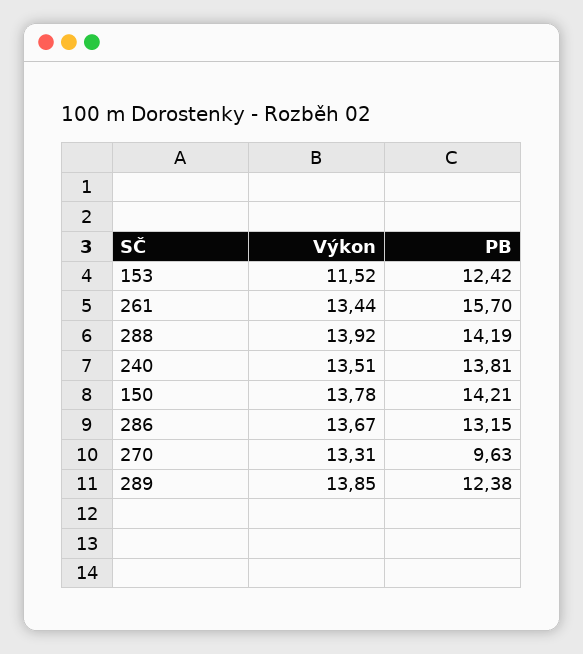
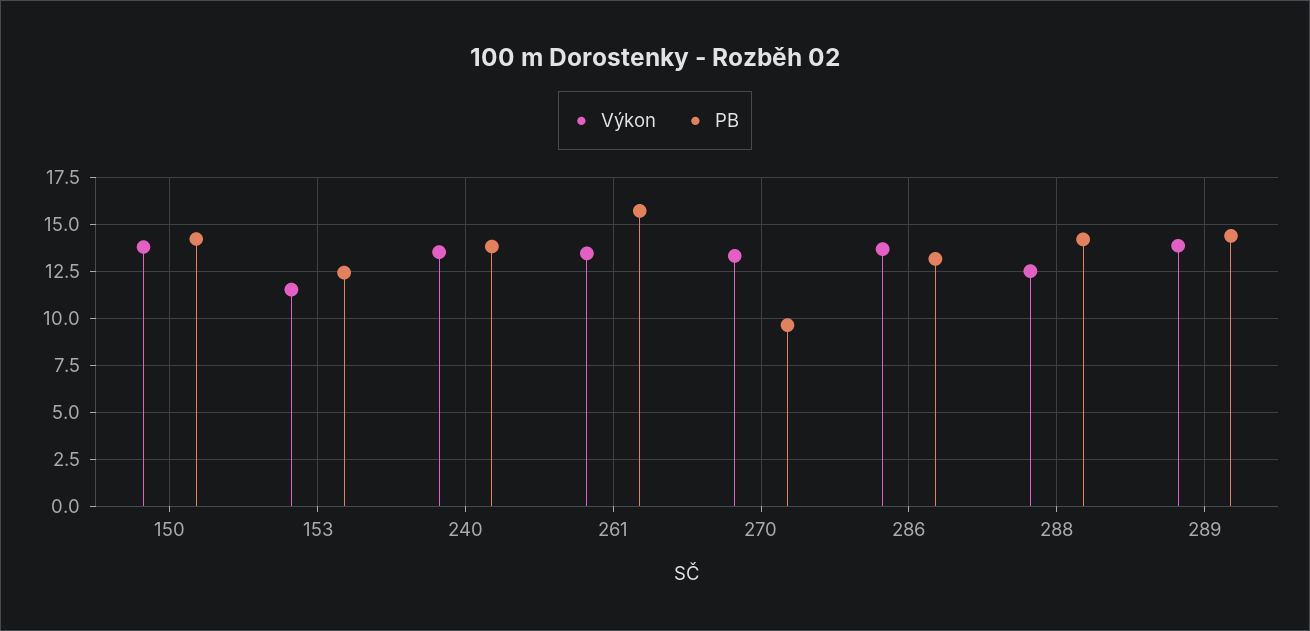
Výkon, 288: 13.92 -> 12.5
PB, 289: 12.38 -> 14.5

